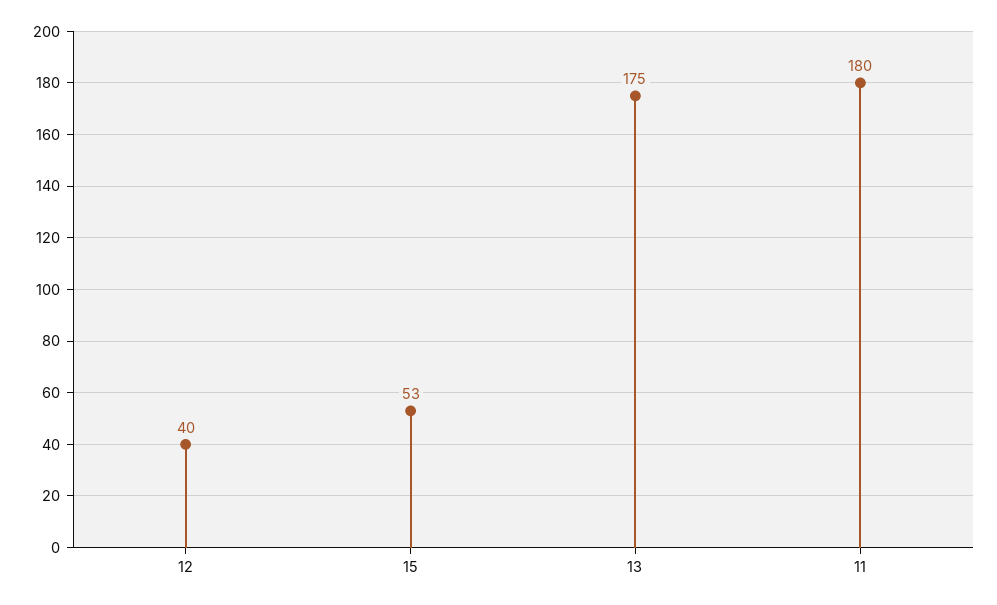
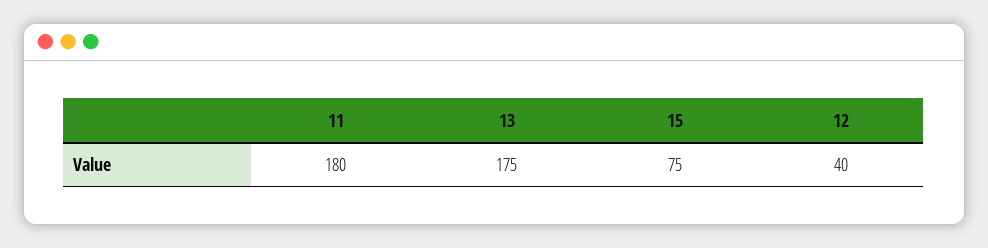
15: 53 -> 75

